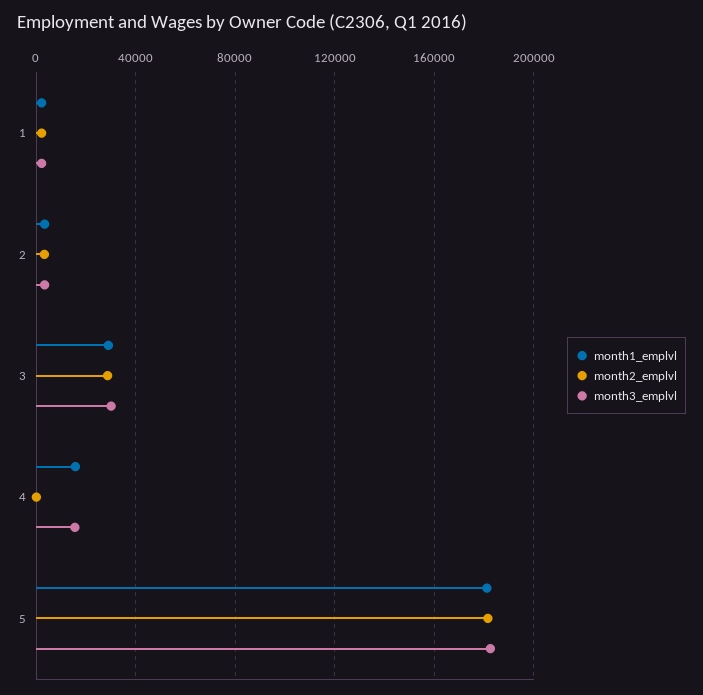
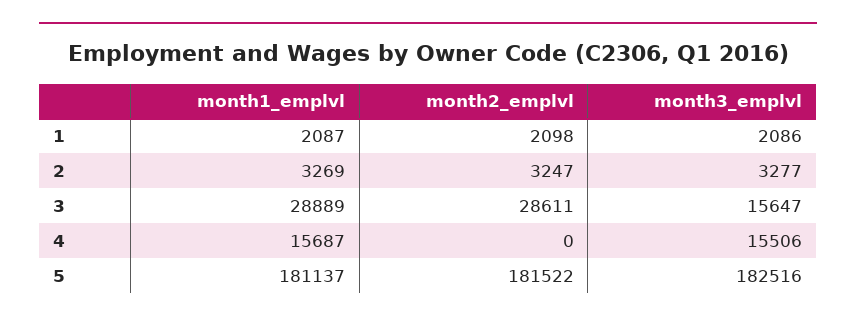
month3_emplvl, 3: 30000 -> 15647

